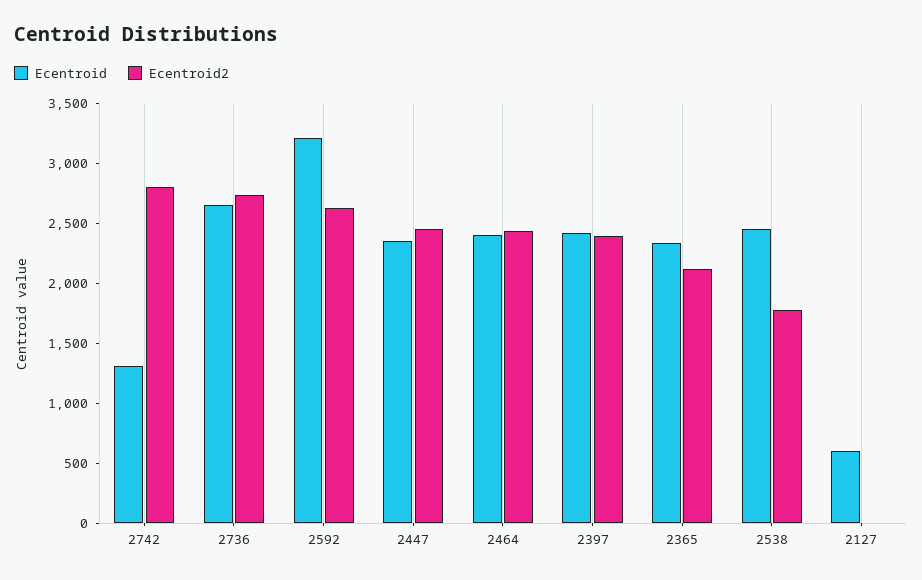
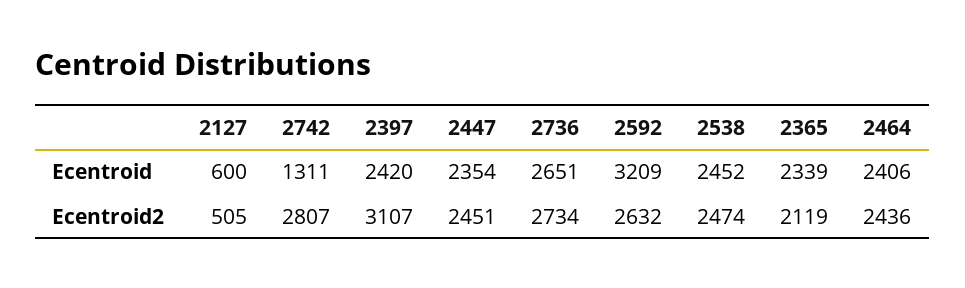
Ecentroid2, 2397: 2400 -> 3107
Ecentroid2, 2538: 1800 -> 2474
Ecentroid2, 2127: 0 -> 505

